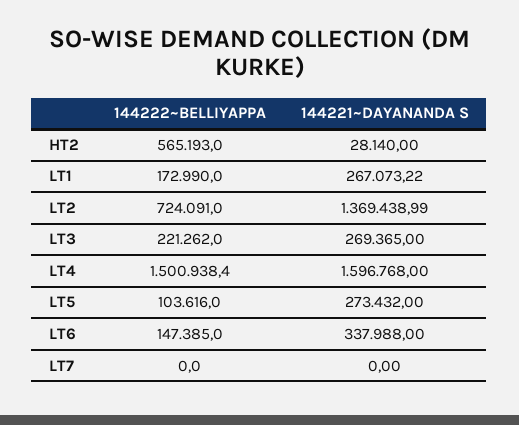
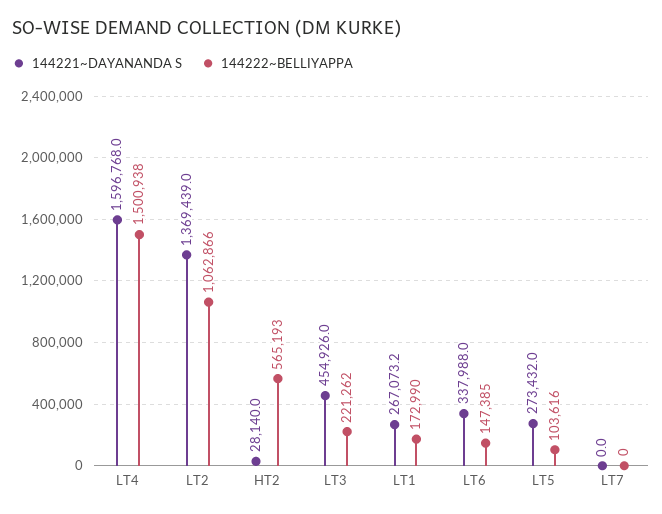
144222~BELLIYAPPA, LT2: 724091 -> 1062866
144221~DAYANANDA S, LT3: 269365 -> 454926

